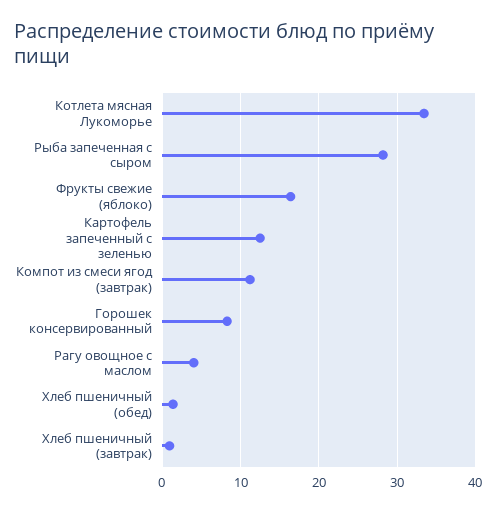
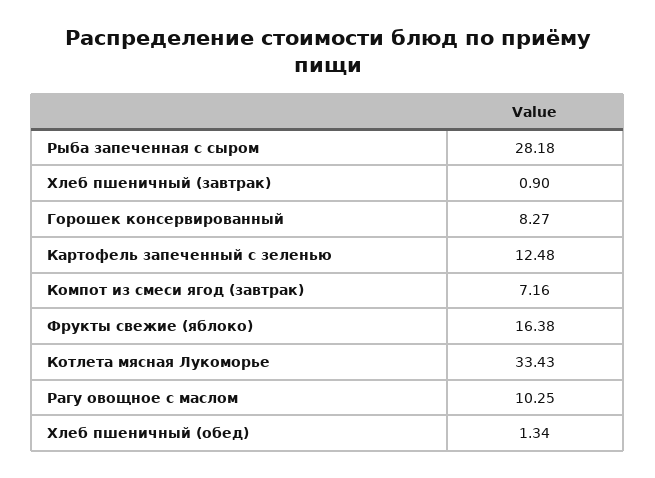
Компот из смеси ягод (завтрак): 11 -> 7.16
Рагу овощное с маслом: 4 -> 10.25

